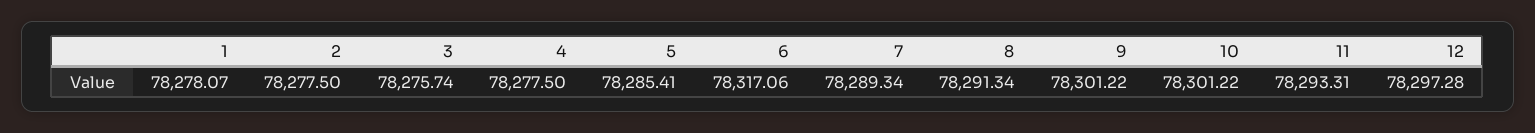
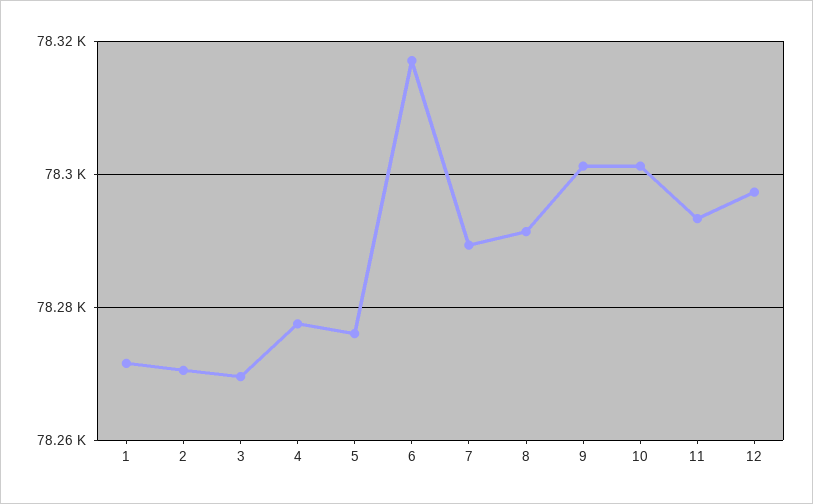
1: 78278.07 -> 78272
2: 78277.5 -> 78270
3: 78275.74 -> 78270
5: 78285.41 -> 78276

